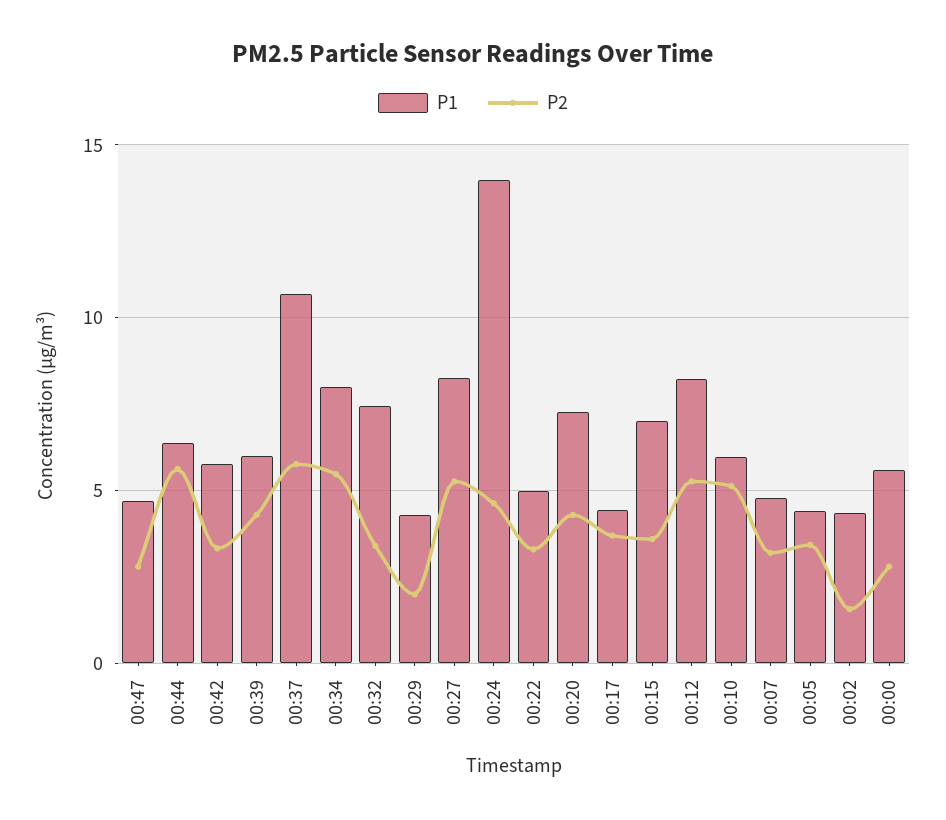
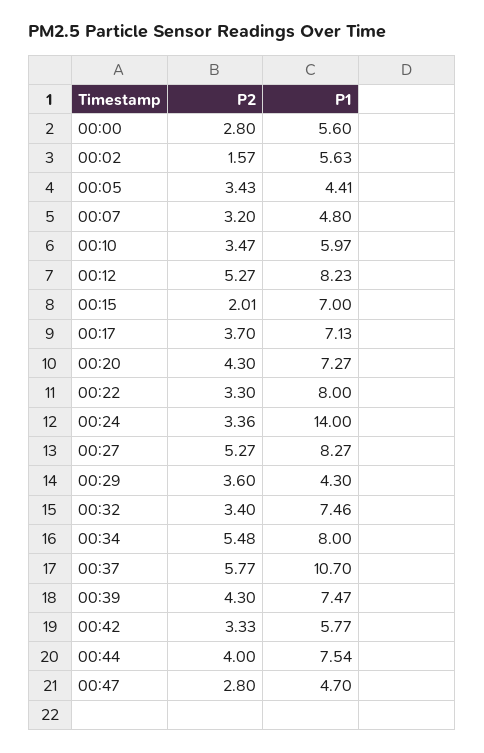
P1, 00:44: 6.5 -> 7.54
P2, 00:44: 5.5 -> 4
P1, 00:39: 6 -> 7.47
P2, 00:29: 2 -> 3.6
P2, 00:24: 4.5 -> 3.36
P1, 00:22: 5 -> 8
P1, 00:17: 4.5 -> 7.13
P2, 00:15: 3.5 -> 2.01
P2, 00:10: 5 -> 3.47
P1, 00:02: 4.5 -> 5.63

